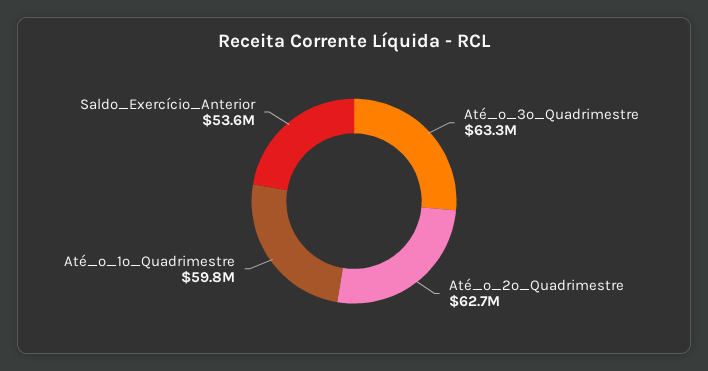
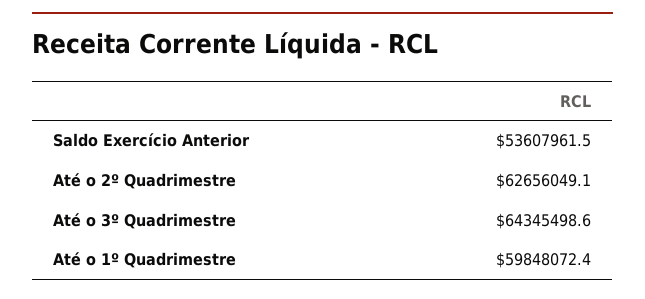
Até_o_3º_Quadrimestre: 63300000 -> 64345498.6

